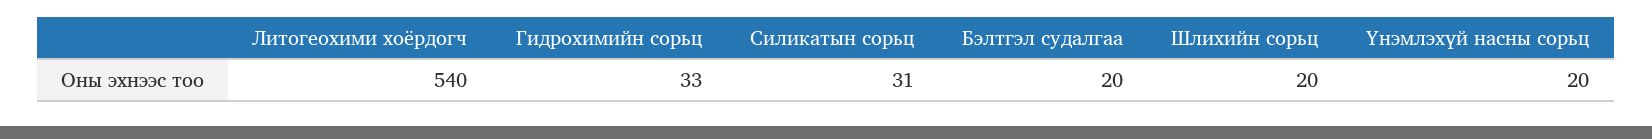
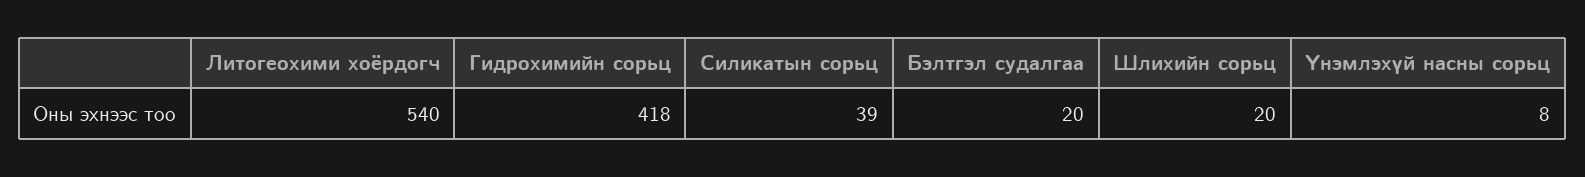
Гидрохимийн сорьц: 33 -> 418
Силикатын сорьц: 31 -> 39
Үнэмлэхүй насны сорьц: 20 -> 8

